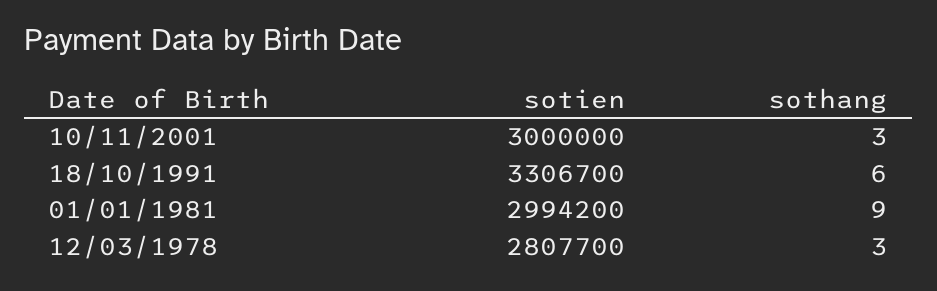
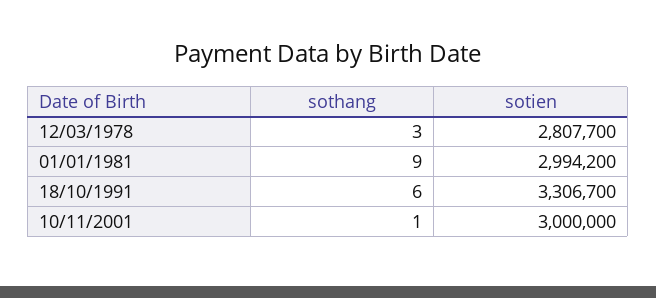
sothang, 10/11/2001: 3 -> 1

